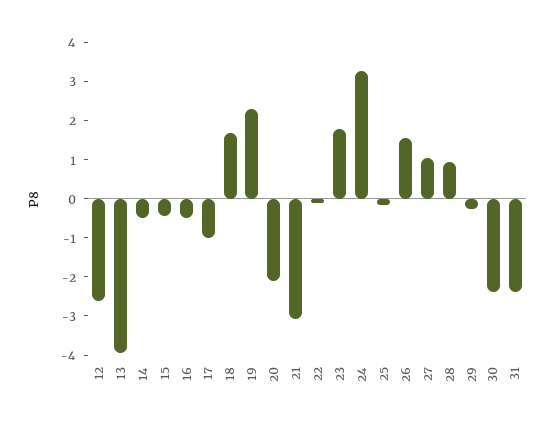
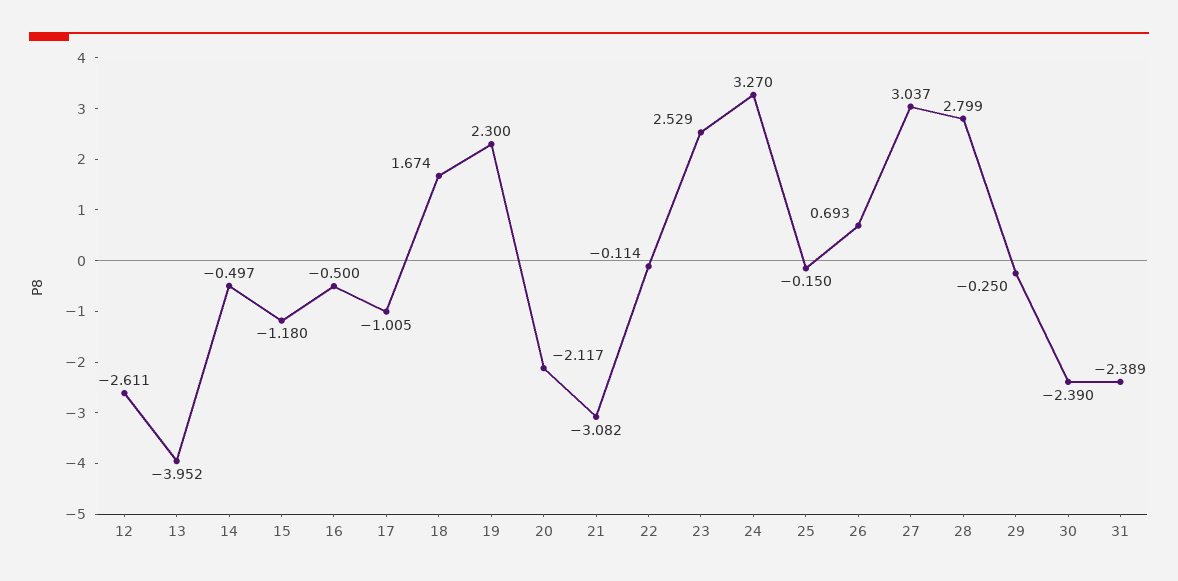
15: -0.5 -> -1.18
23: 1.75 -> 2.529
26: 1.5 -> 0.693
27: 1 -> 3.037
28: 1 -> 2.799

